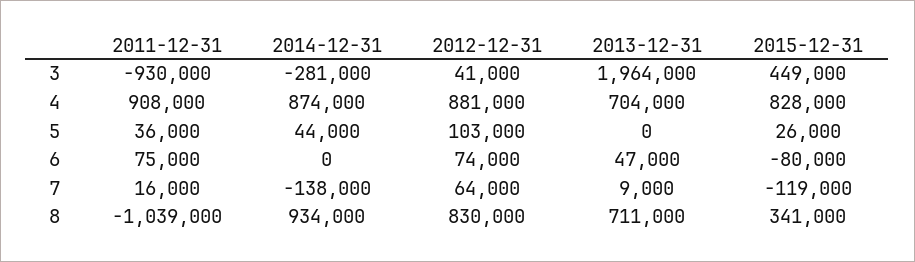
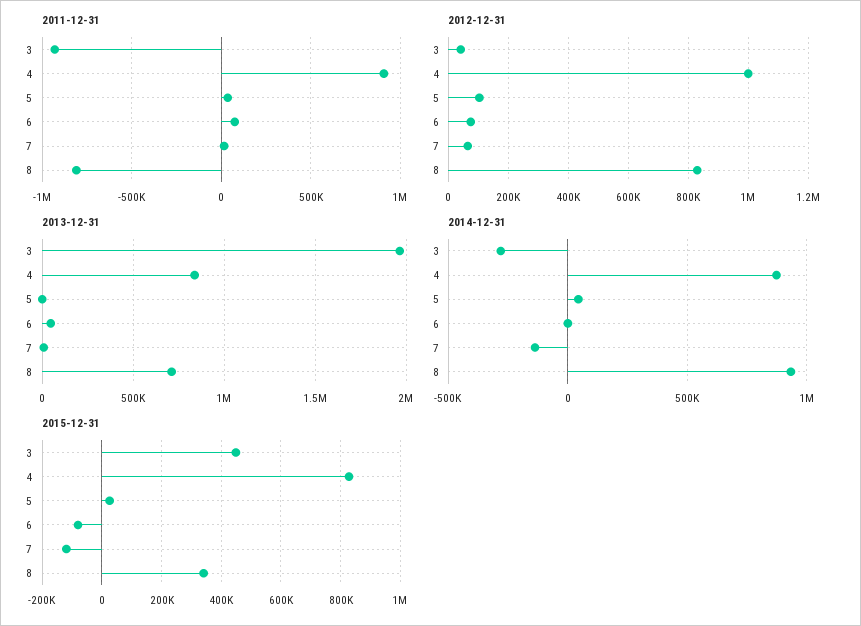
2012-12-31, 4: 881000 -> 1000000
2013-12-31, 4: 704000 -> 850000
2011-12-31, 8: -1039000 -> -800000

